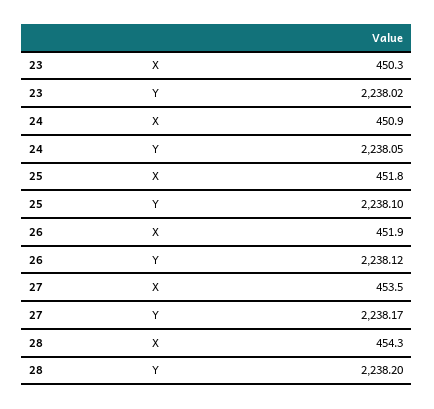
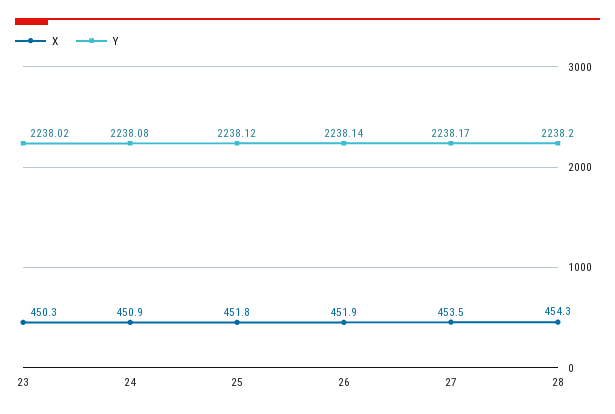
Y, 24: 2238.05 -> 2238.08
Y, 25: 2238.1 -> 2238.12
Y, 26: 2238.12 -> 2238.14

